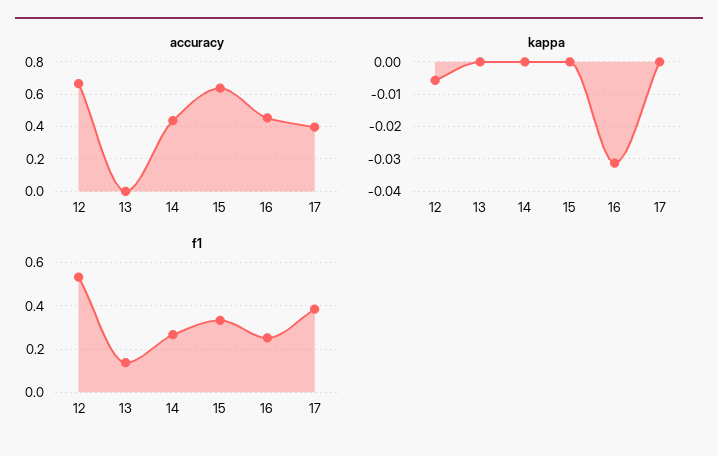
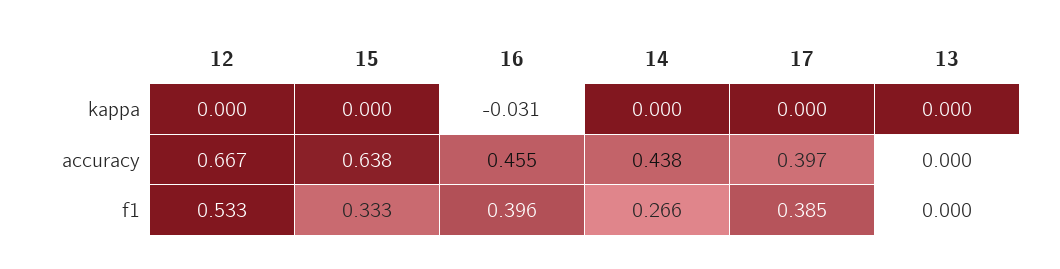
kappa, 12: -0.006 -> 0
f1, 13: 0.15 -> 0
f1, 16: 0.25 -> 0.396

